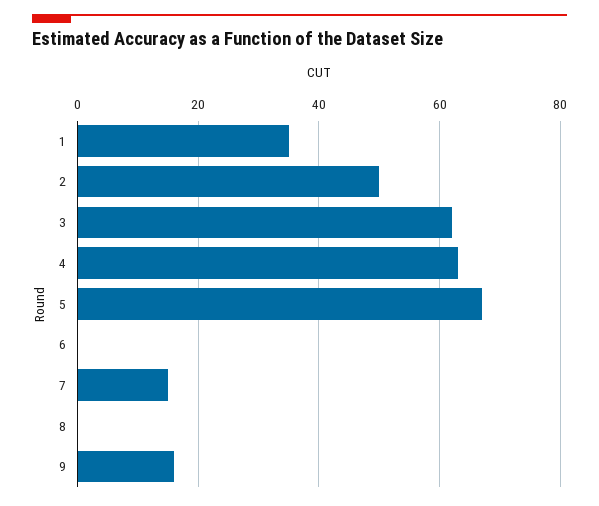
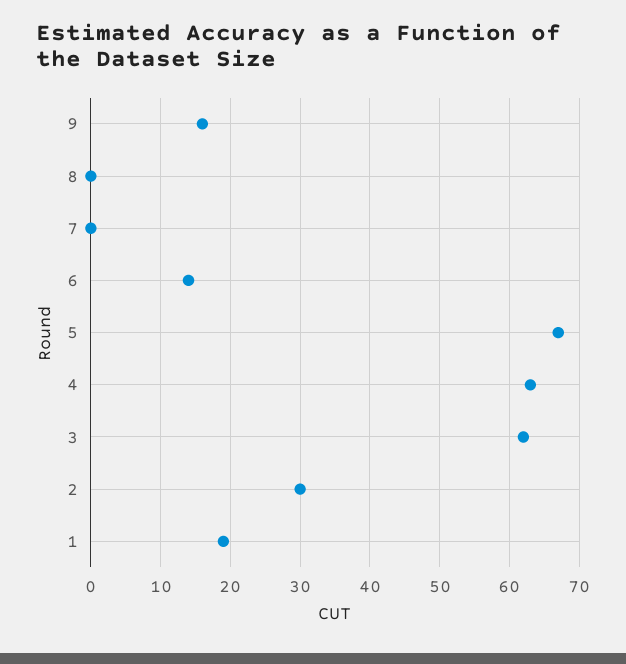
1: 35 -> 19
2: 50 -> 30
6: 0 -> 14
7: 15 -> 0

